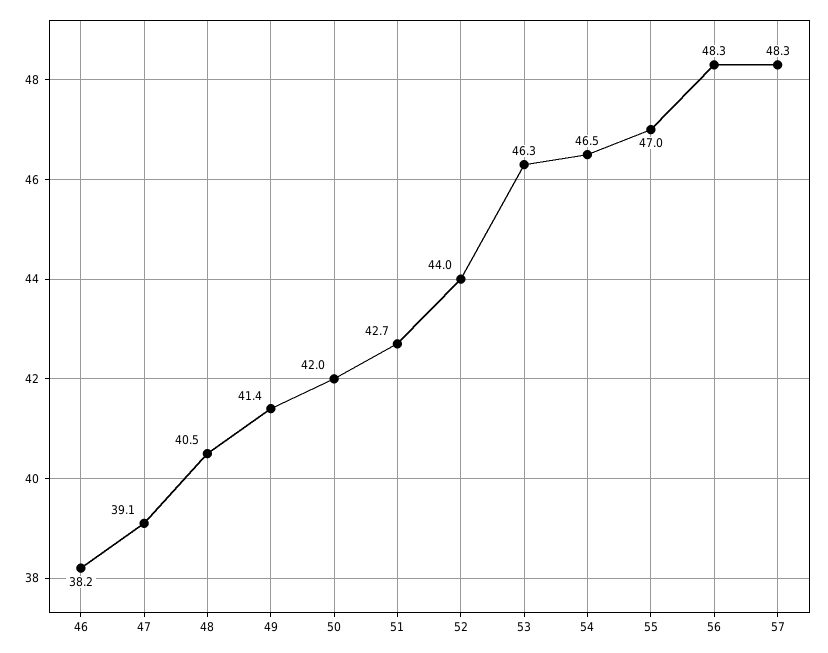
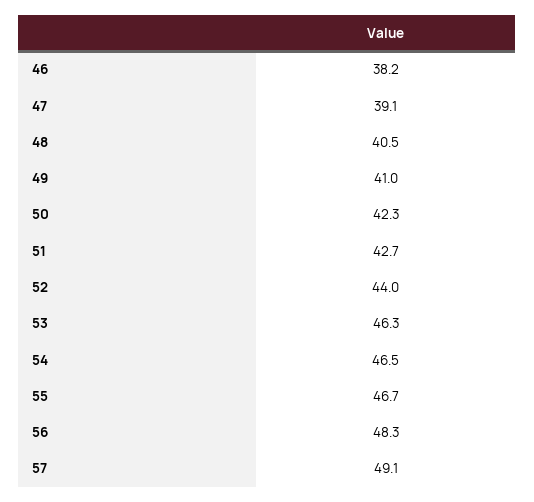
49: 41.4 -> 41
50: 42 -> 42.3
55: 47 -> 46.7
57: 48.3 -> 49.1

